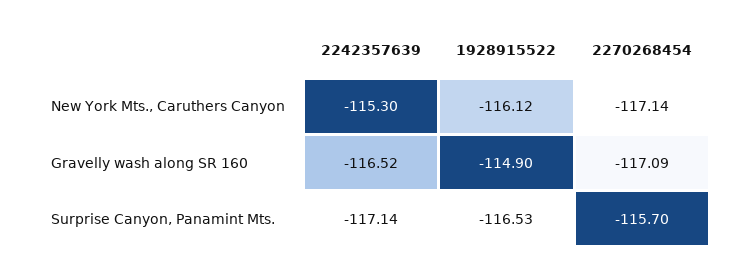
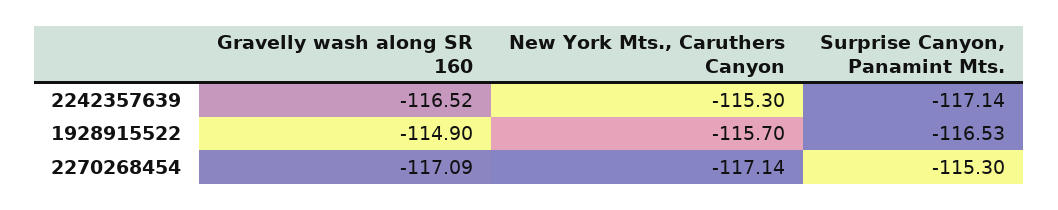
1928915522, New York Mts., Caruthers Canyon: -116.12 -> -115.7
2270268454, Surprise Canyon, Panamint Mts.: -115.7 -> -115.3

